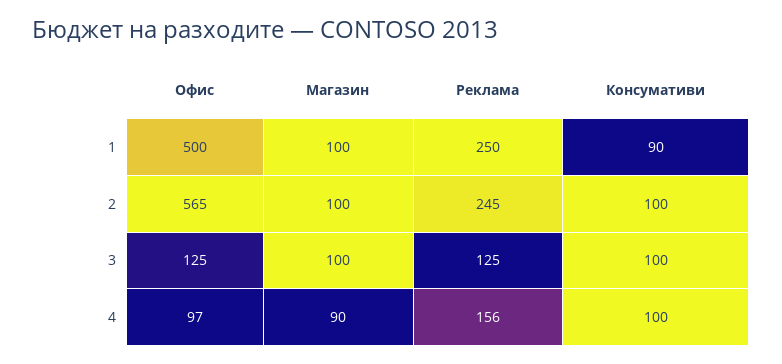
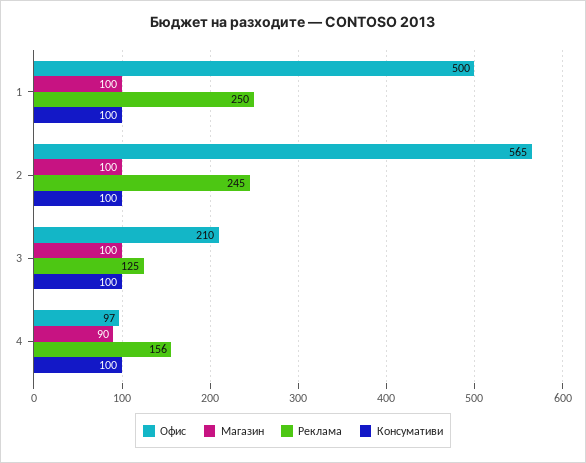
Консумативи, 1: 90 -> 100
Офис, 3: 125 -> 210

